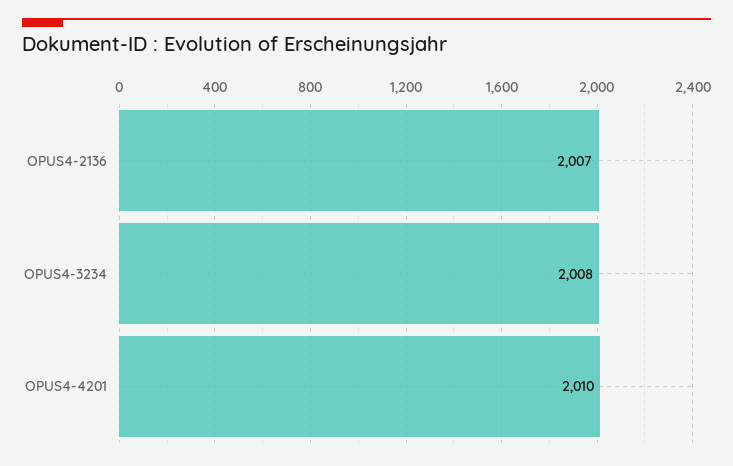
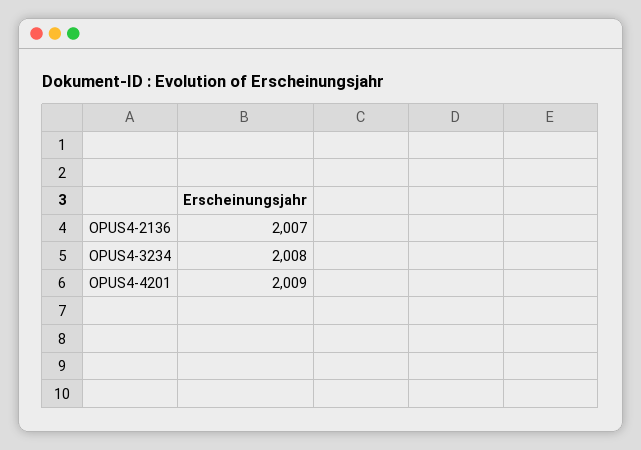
OPUS4-4201: 2010 -> 2009

